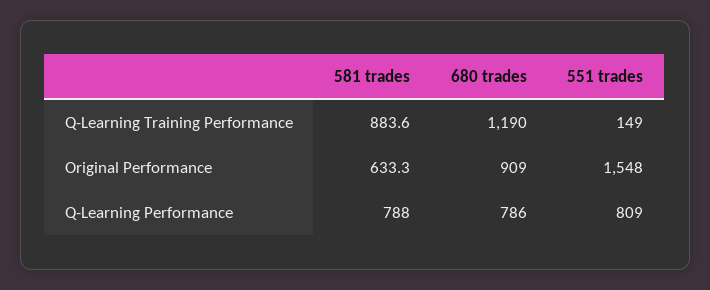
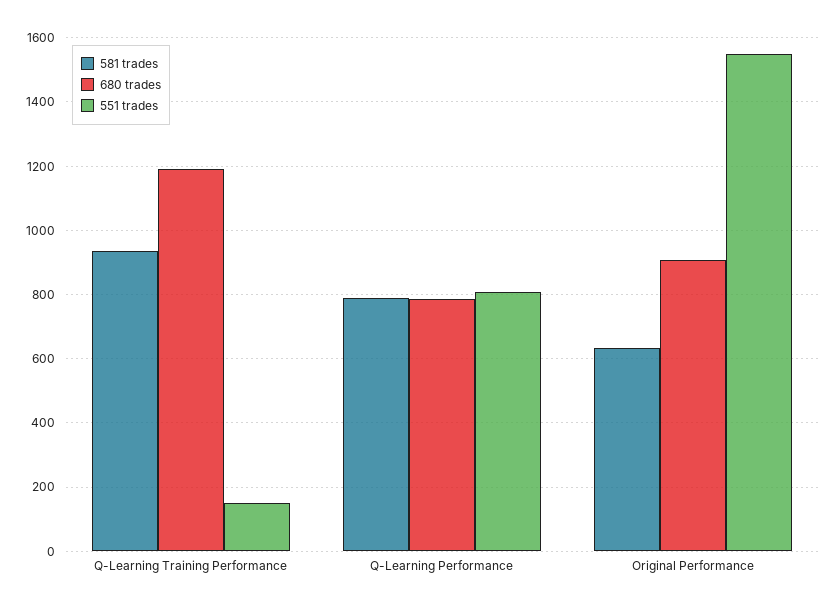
581 trades, Q-Learning Training Performance: 883.6 -> 940

